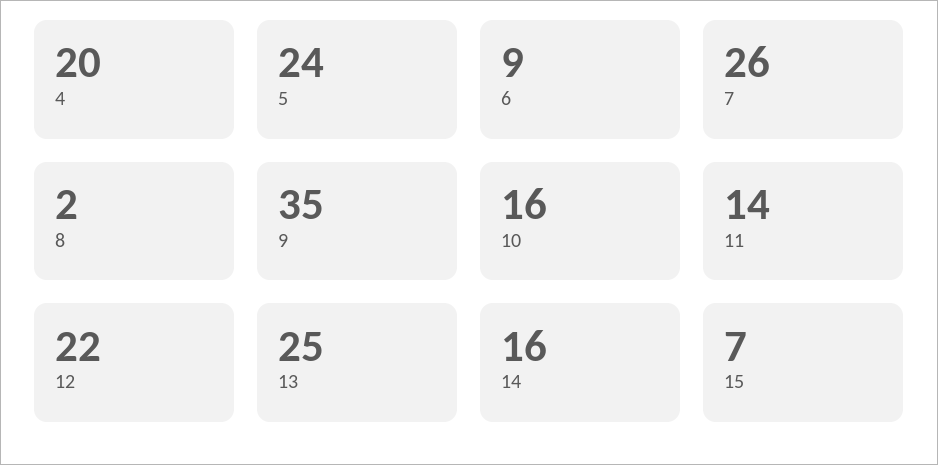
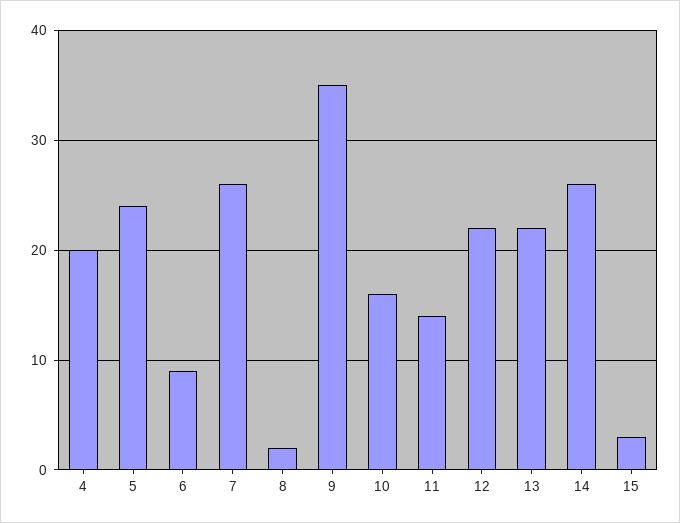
13: 25 -> 22
14: 16 -> 26
15: 7 -> 3

